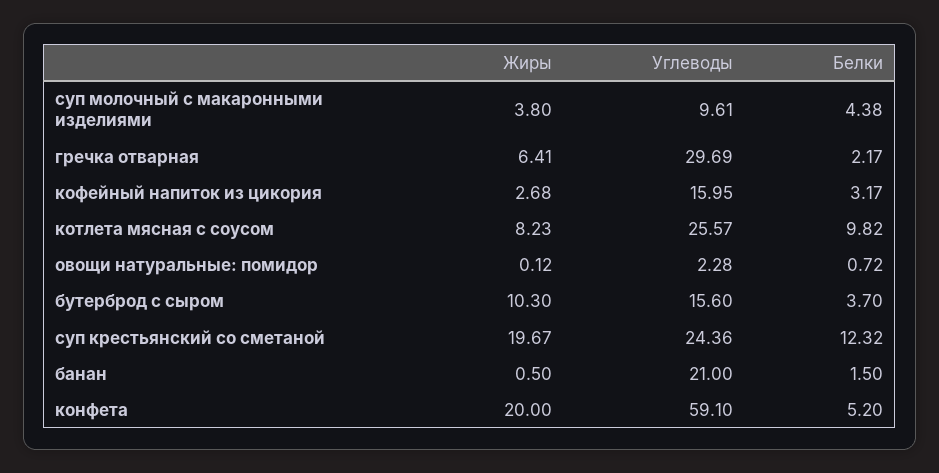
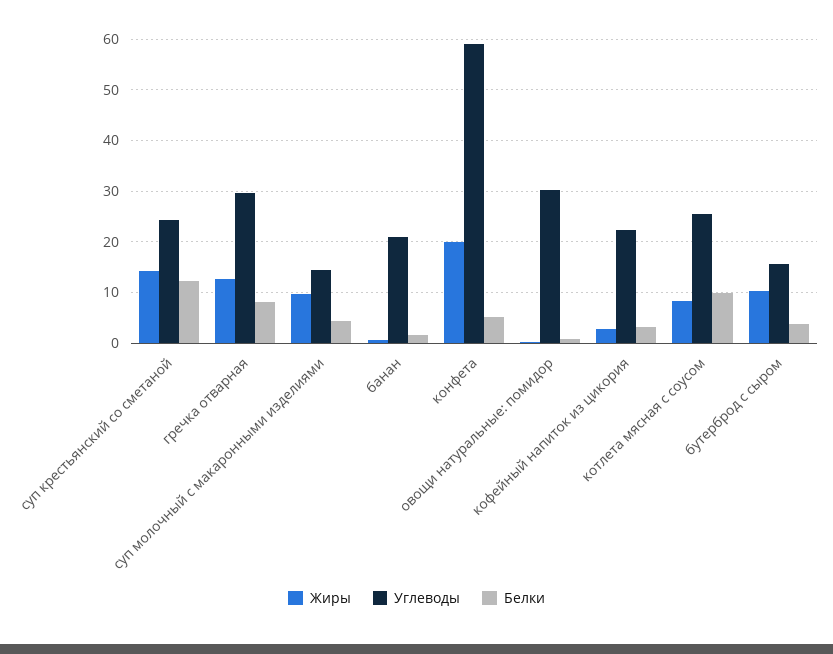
Жиры, суп молочный с макаронными изделиями: 3.8 -> 10
Углеводы, суп молочный с макаронными изделиями: 9.61 -> 14
Жиры, гречка отварная: 6.41 -> 12
Белки, гречка отварная: 2.17 -> 8
Углеводы, кофейный напиток из цикория: 15.95 -> 22
Углеводы, овощи натуральные: помидор: 2.28 -> 30
Жиры, суп крестьянский со сметаной: 19.67 -> 14

